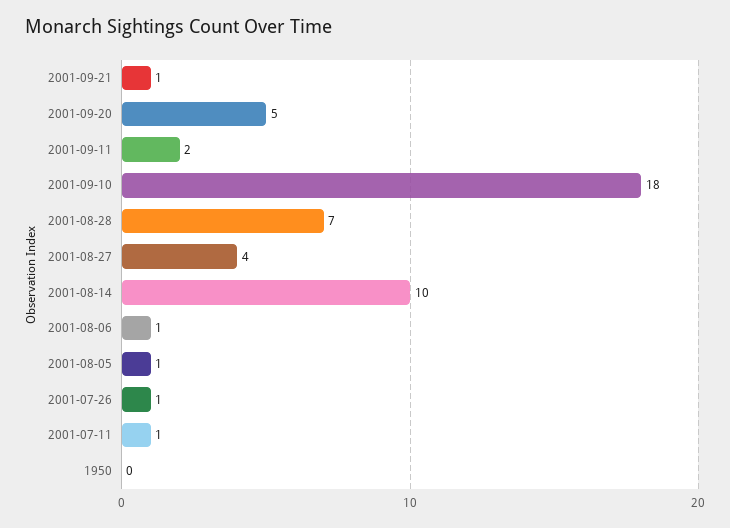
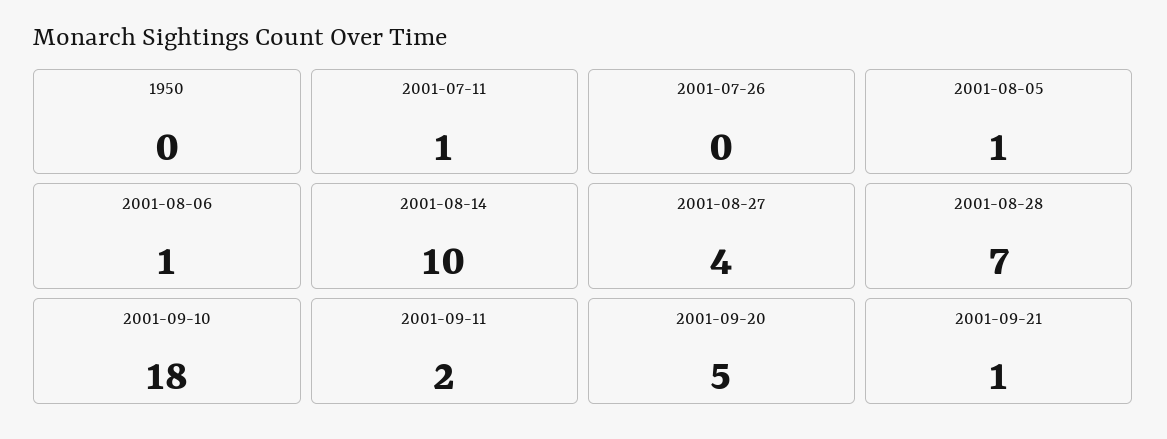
2001-07-26: 1 -> 0

